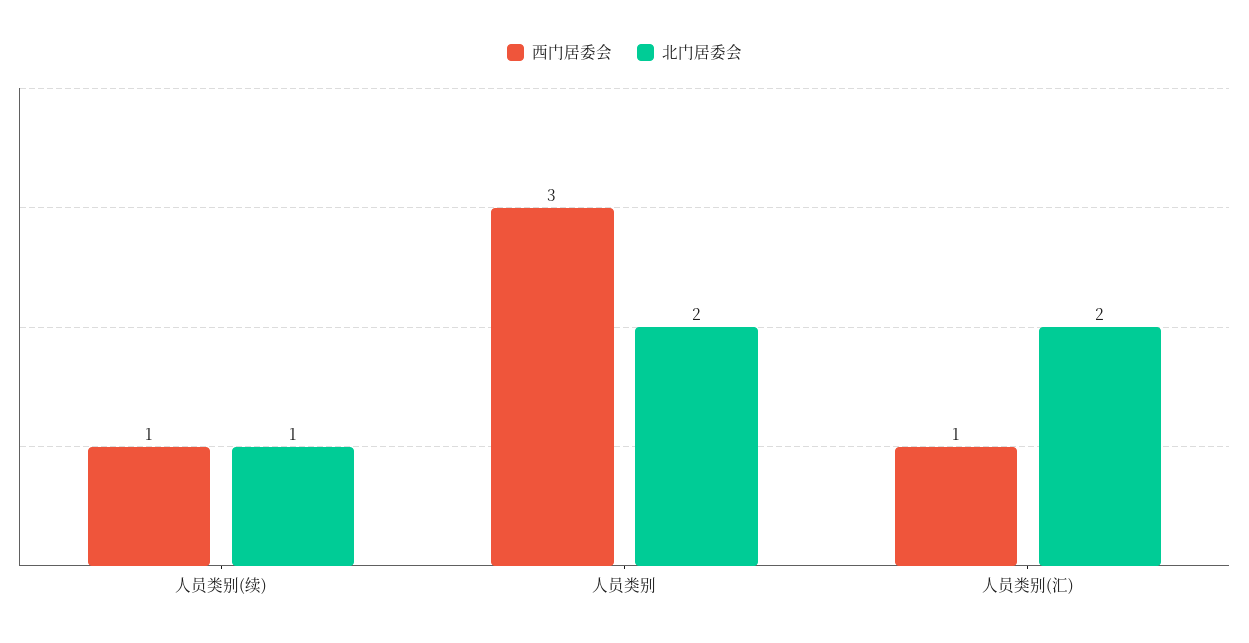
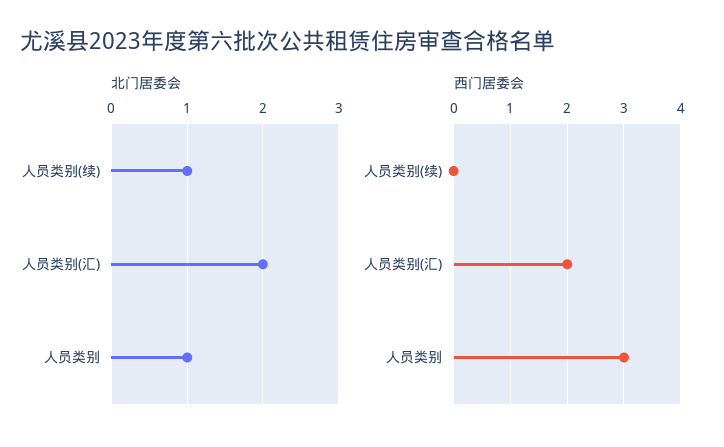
西门居委会, 人员类别(续): 1 -> 0
北门居委会, 人员类别: 2 -> 1
西门居委会, 人员类别(汇): 1 -> 2

